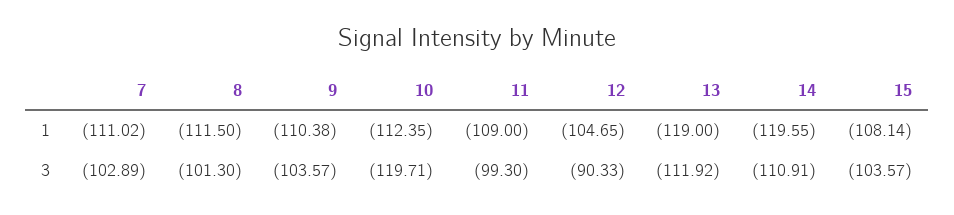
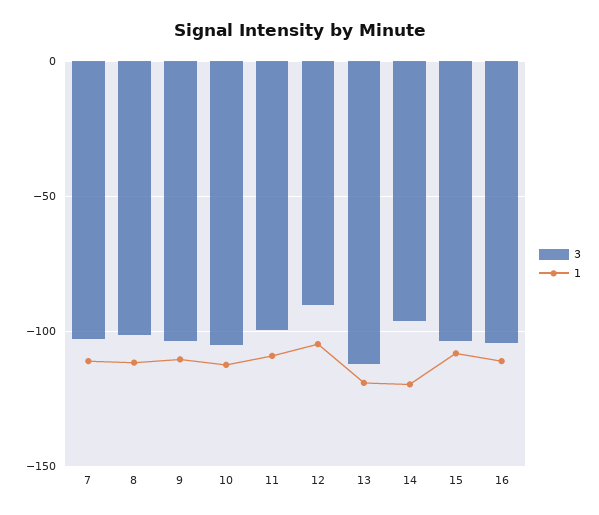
3, 10: -119.71 -> -105
3, 14: -110.91 -> -95
3, 16: none -> -105
1, 16: none -> -110

